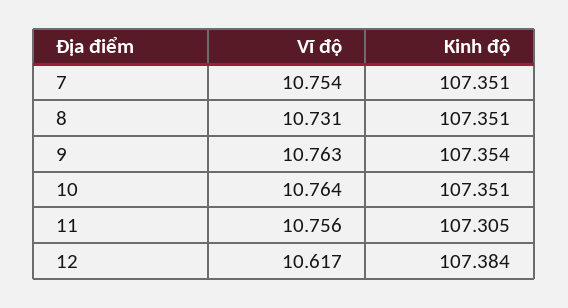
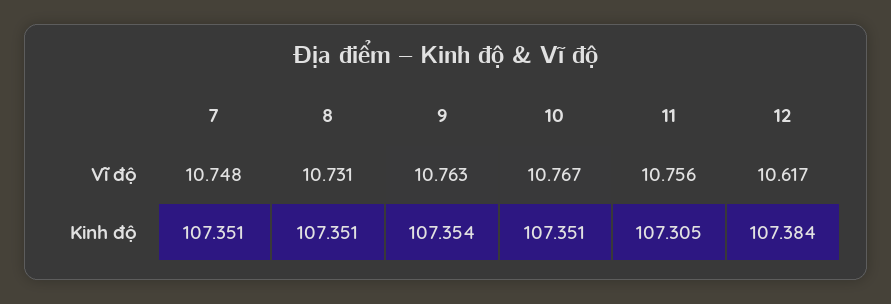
Vĩ độ, 7: 10.754 -> 10.748
Vĩ độ, 10: 10.764 -> 10.767

